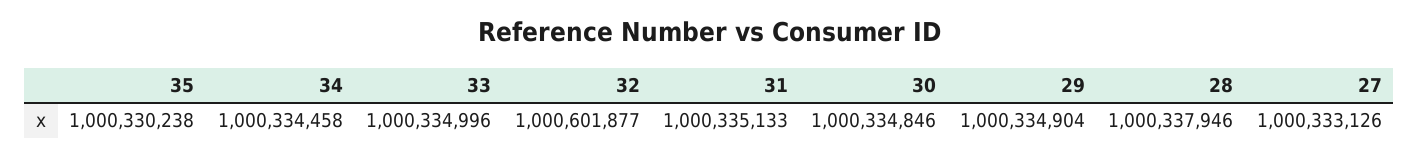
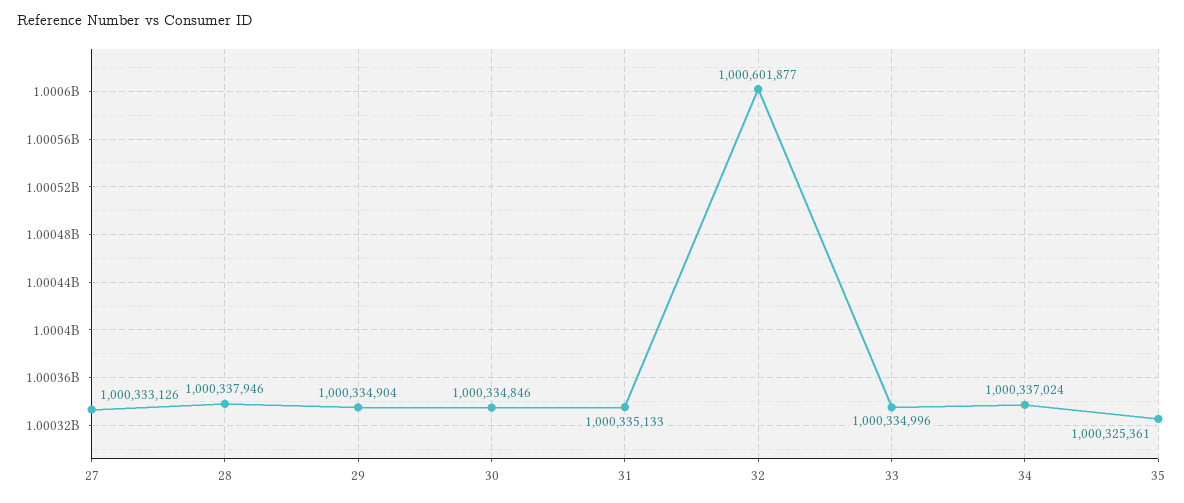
35: 1000330238 -> 1000325361
34: 1000334458 -> 1000337024

